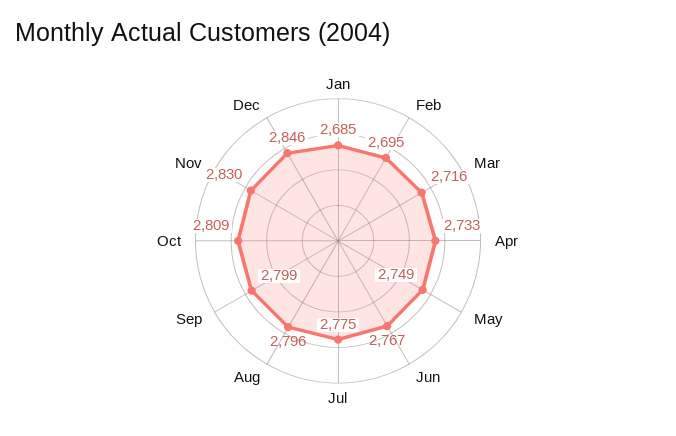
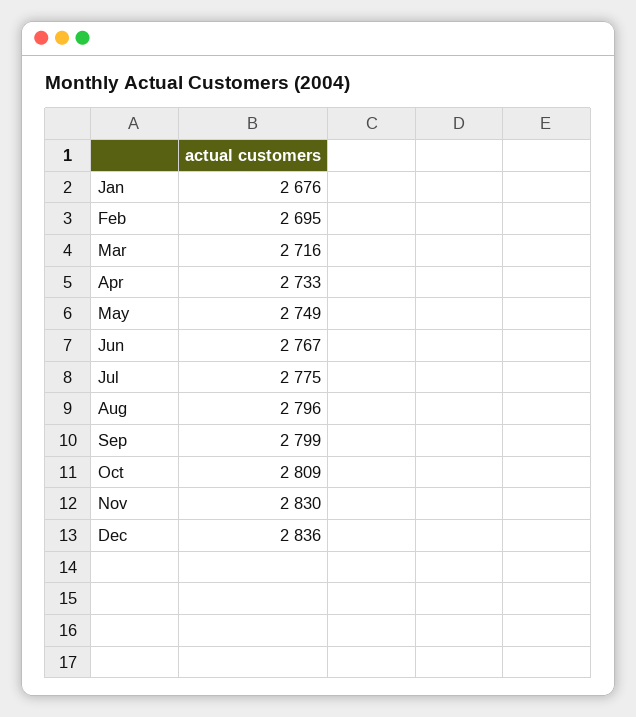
Jan: 2685 -> 2676
Dec: 2846 -> 2836

